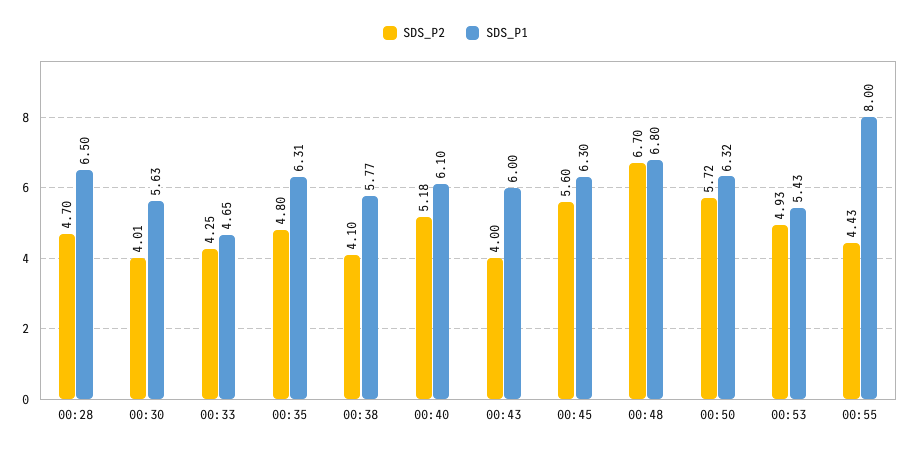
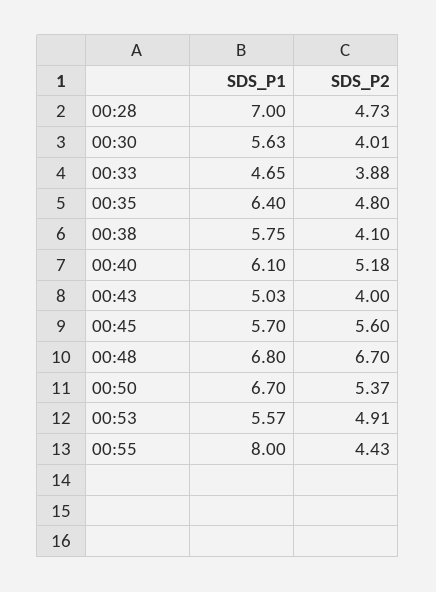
SDS_P2, 00:28: 4.7 -> 4.73
SDS_P1, 00:28: 6.5 -> 7
SDS_P2, 00:33: 4.25 -> 3.88
SDS_P1, 00:35: 6.31 -> 6.4
SDS_P1, 00:38: 5.77 -> 5.75
SDS_P1, 00:43: 6 -> 5.03
SDS_P1, 00:45: 6.3 -> 5.7
SDS_P2, 00:50: 5.72 -> 5.37
SDS_P1, 00:50: 6.32 -> 6.7
SDS_P2, 00:53: 4.93 -> 4.91
SDS_P1, 00:53: 5.43 -> 5.57

